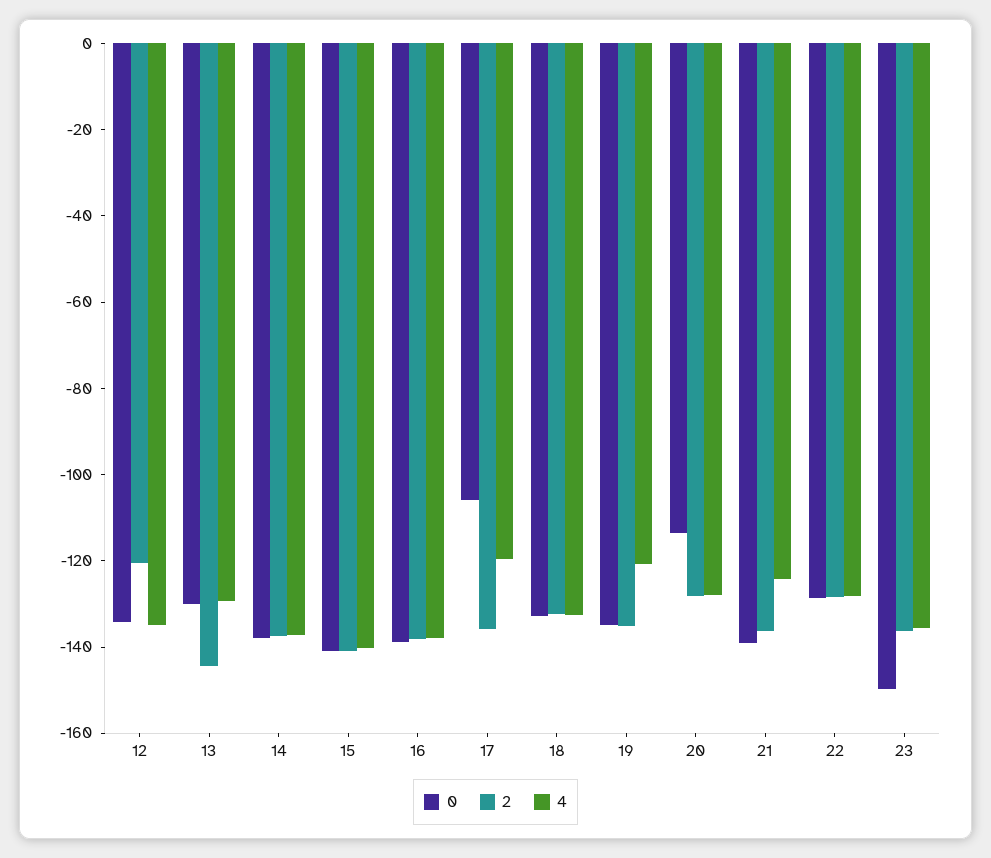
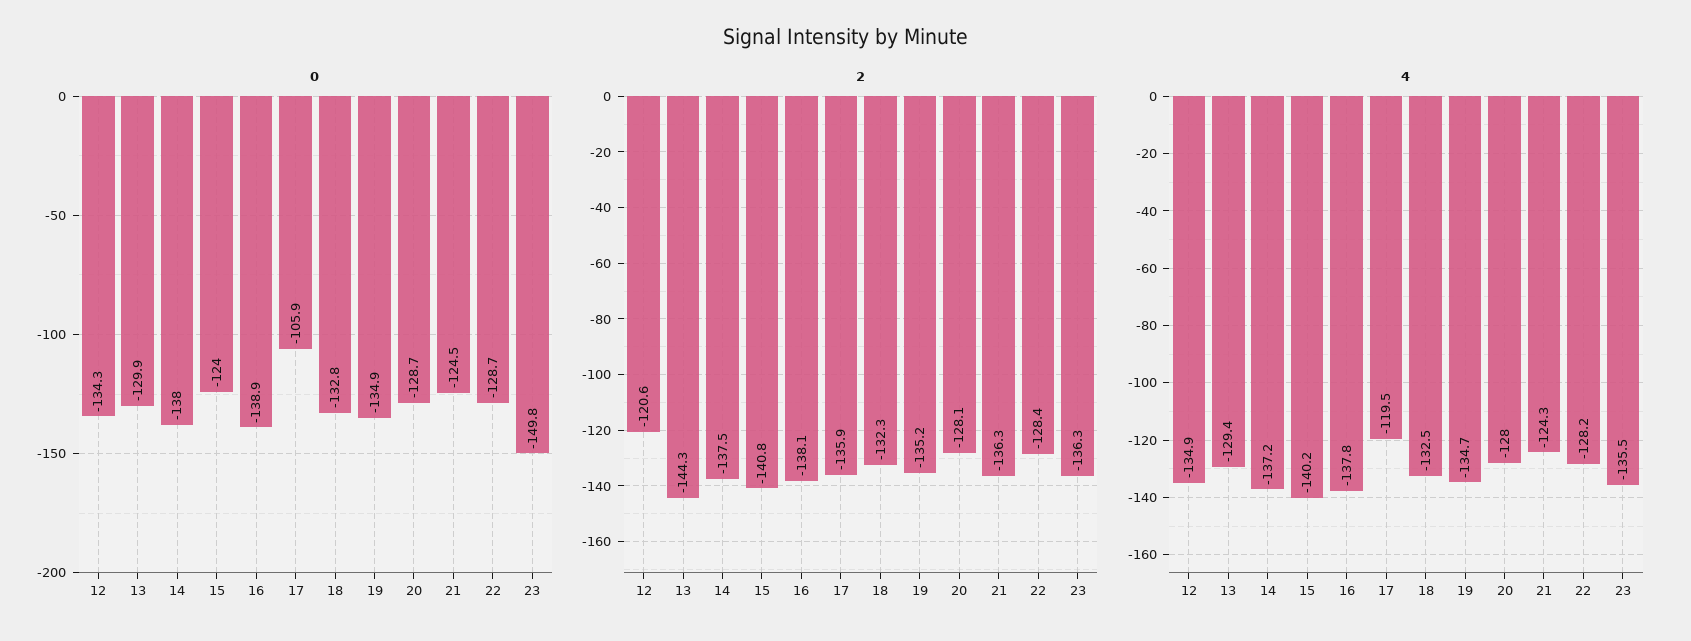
0, 15: -140 -> -124
4, 19: -120 -> -134.7
0, 20: -115 -> -128.7
0, 21: -140 -> -124.5

